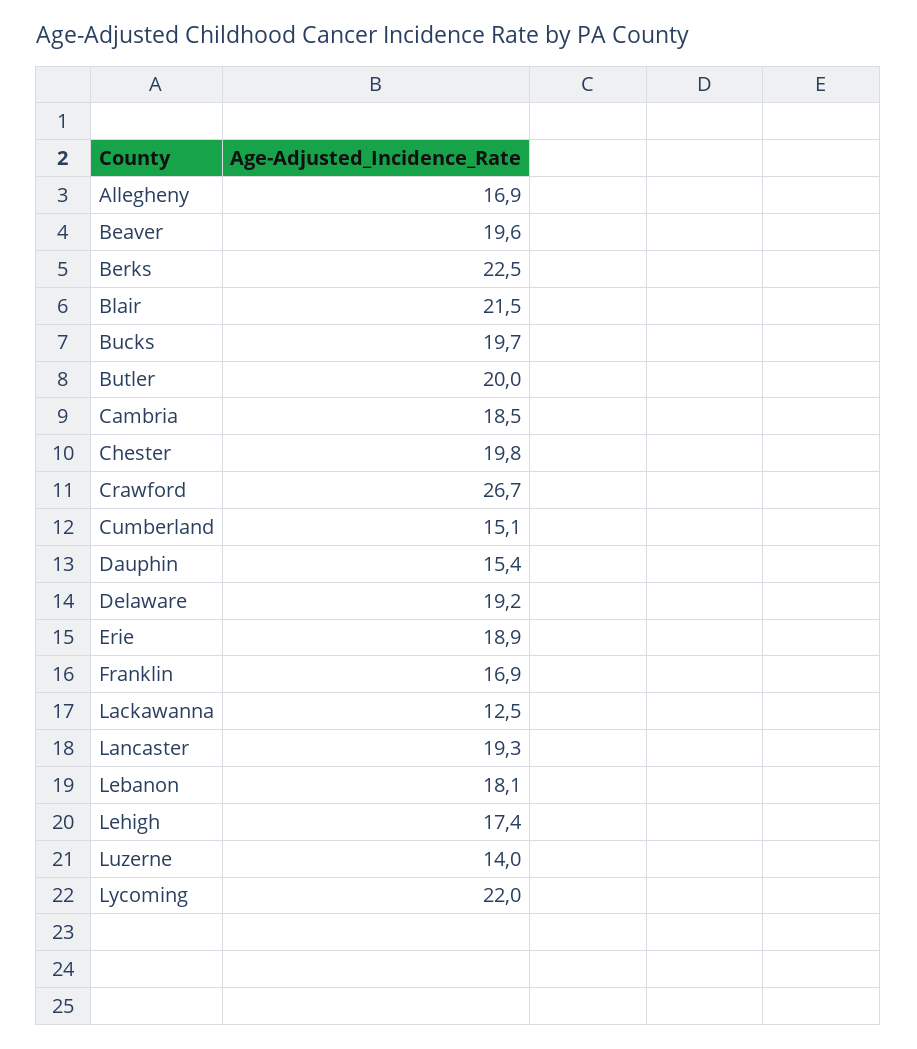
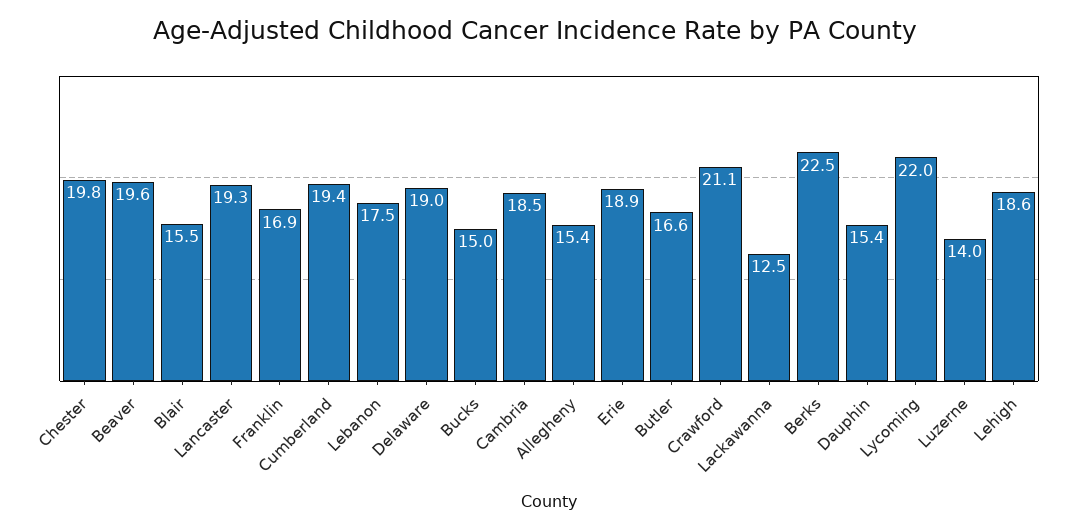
Allegheny: 16.9 -> 15.4
Blair: 21.5 -> 15.5
Bucks: 19.7 -> 15
Butler: 20 -> 16.6
Crawford: 26.7 -> 21.1
Cumberland: 15.1 -> 19.4
Delaware: 19.2 -> 19
Lebanon: 18.1 -> 17.5
Lehigh: 17.4 -> 18.6

